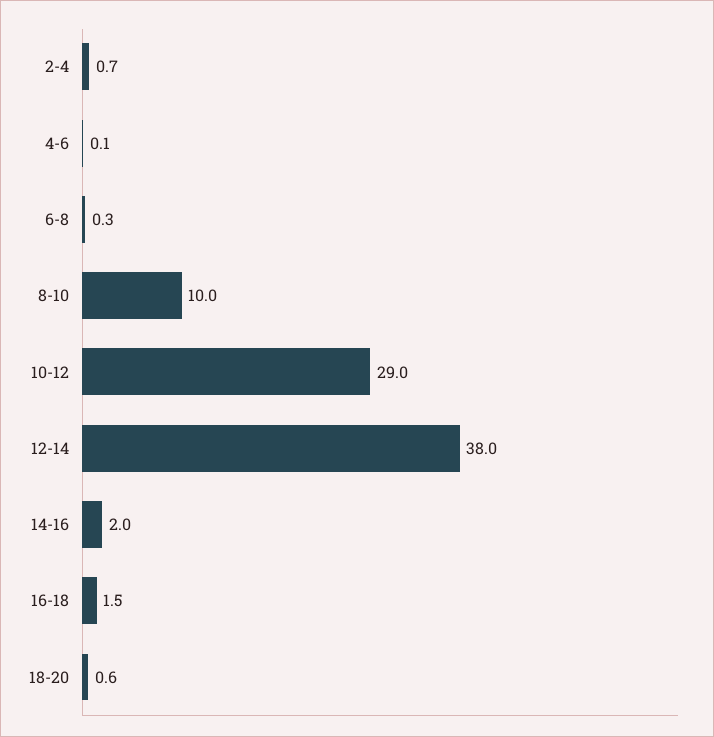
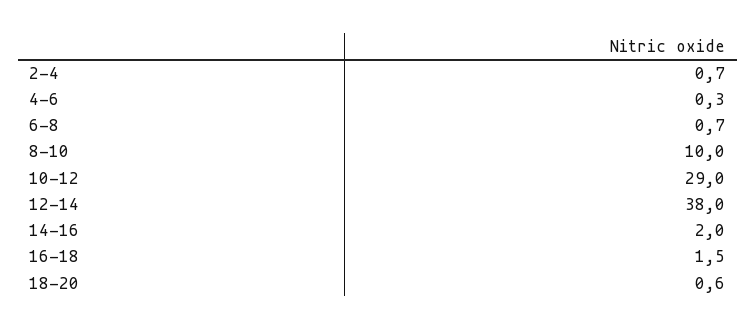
4-6: 0.1 -> 0.3
6-8: 0.3 -> 0.7

